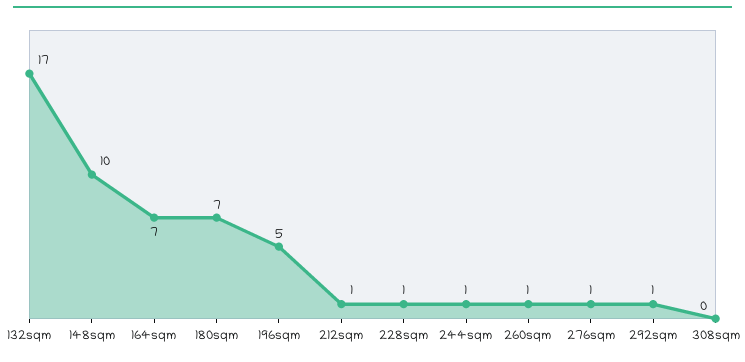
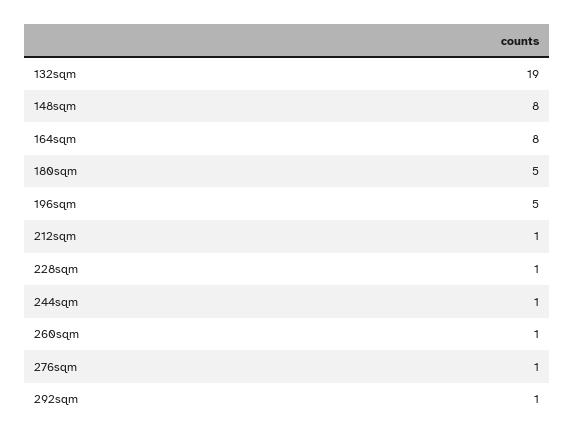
132sqm: 17 -> 19
148sqm: 10 -> 8
164sqm: 7 -> 8
180sqm: 7 -> 5
308sqm: 0 -> none

